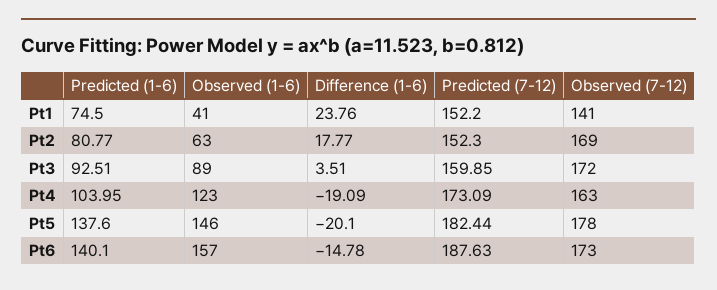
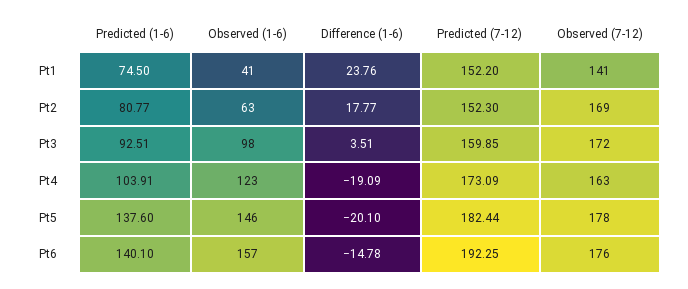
Observed (1-6), Pt3: 89 -> 98
Predicted (1-6), Pt4: 103.95 -> 103.91
Predicted (7-12), Pt6: 187.63 -> 192.25
Observed (7-12), Pt6: 173 -> 176

